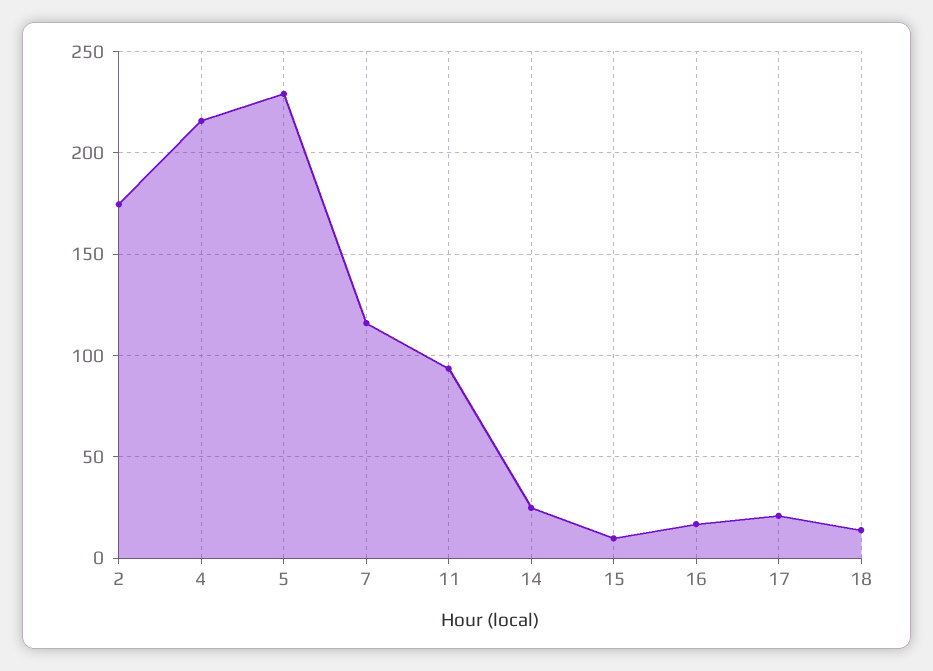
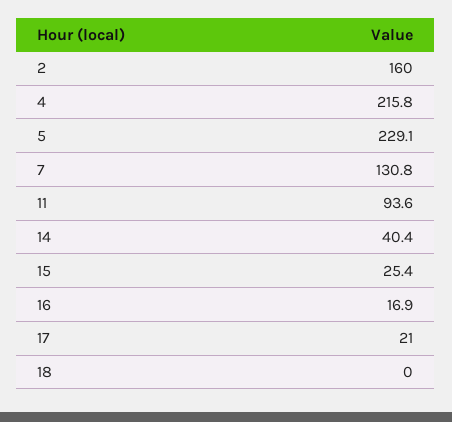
2: 175 -> 160
7: 115 -> 130.8
14: 25 -> 40.4
15: 10 -> 25.4
18: 15 -> 0

